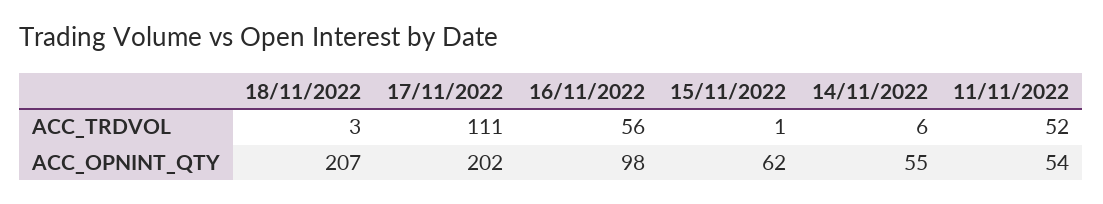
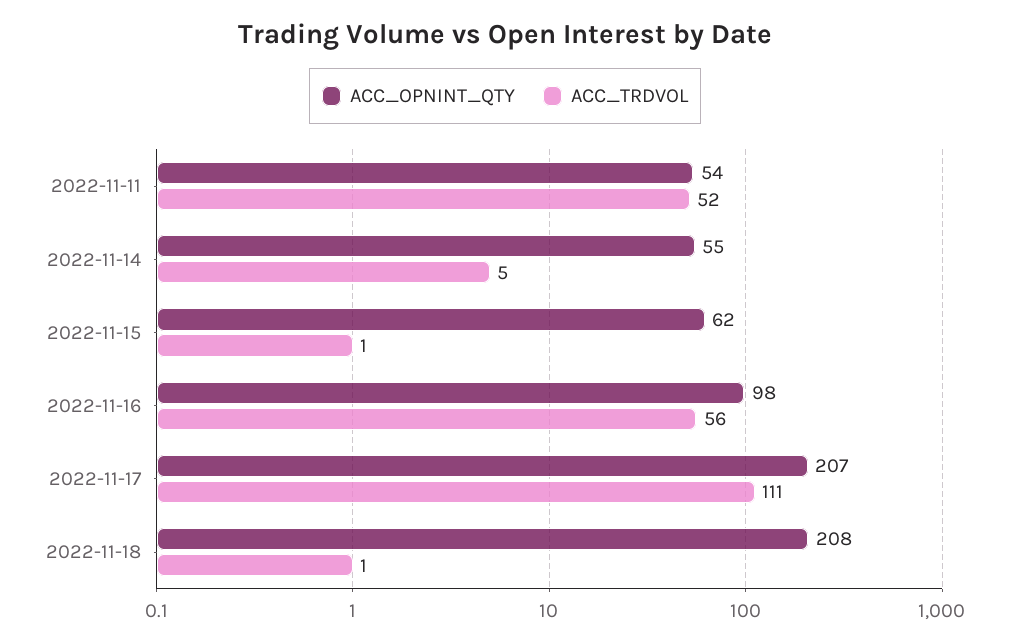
ACC_TRDVOL, 18/11/2022: 3 -> 1
ACC_TRDVOL, 14/11/2022: 6 -> 5
ACC_OPNINT_QTY, 18/11/2022: 207 -> 208
ACC_OPNINT_QTY, 17/11/2022: 202 -> 207

